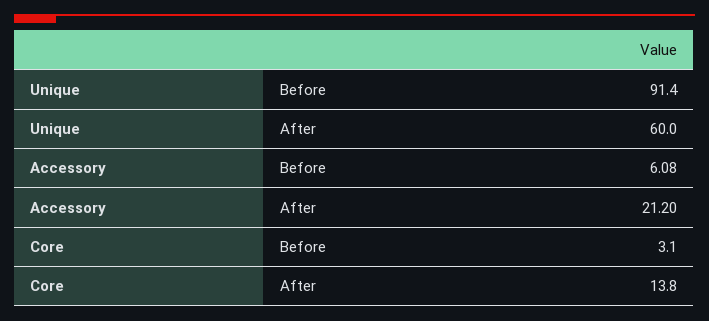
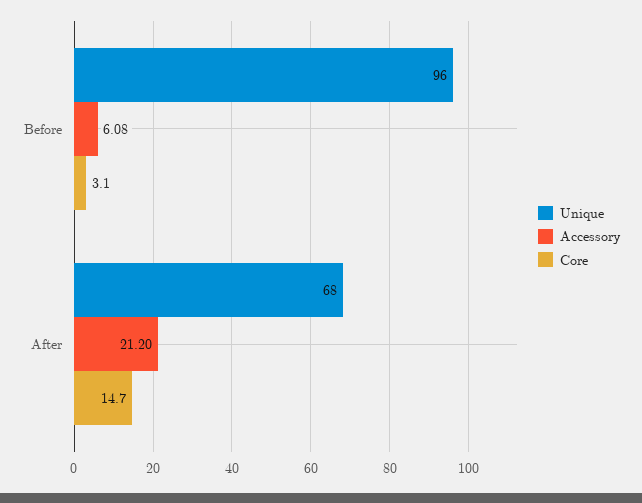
Unique, Before: 91.4 -> 96
Unique, After: 60 -> 68
Core, After: 13.8 -> 14.7

